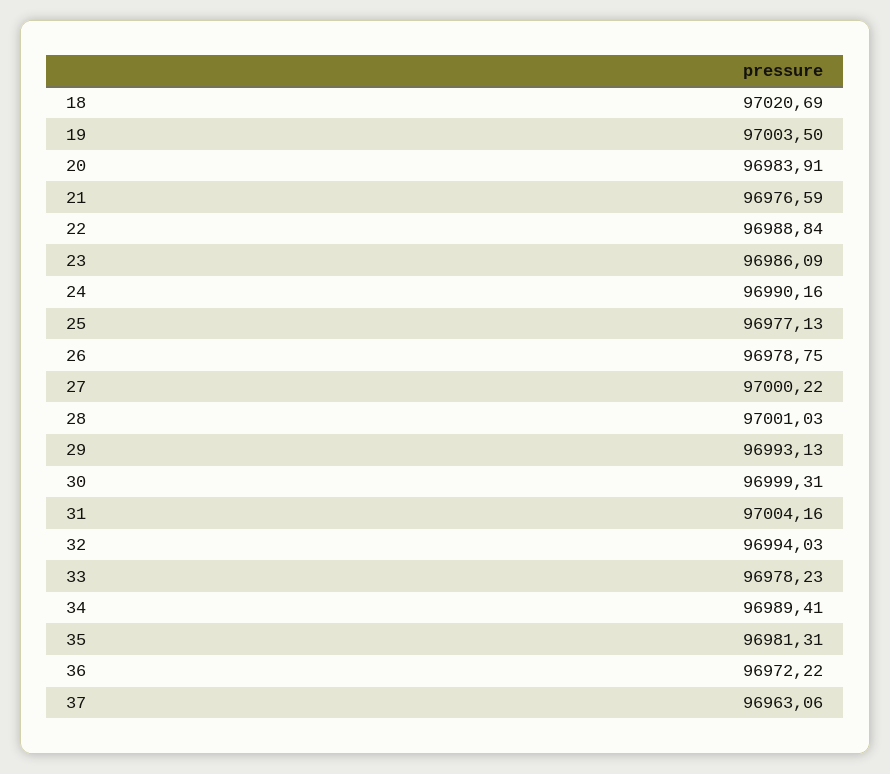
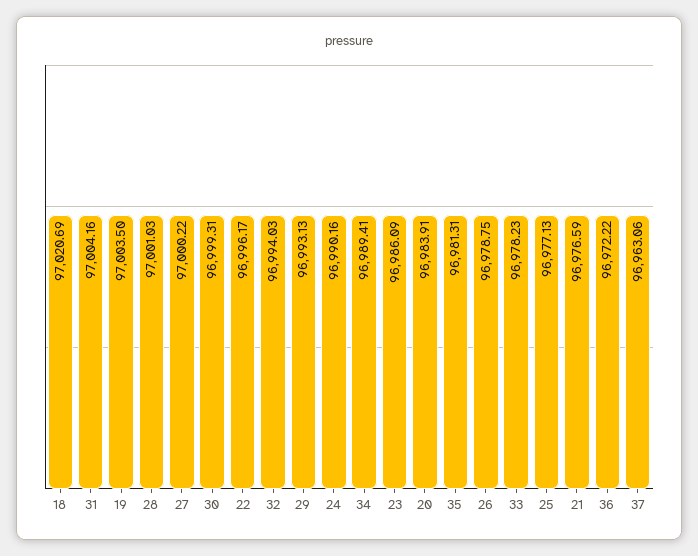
22: 96988.84 -> 96996.17

